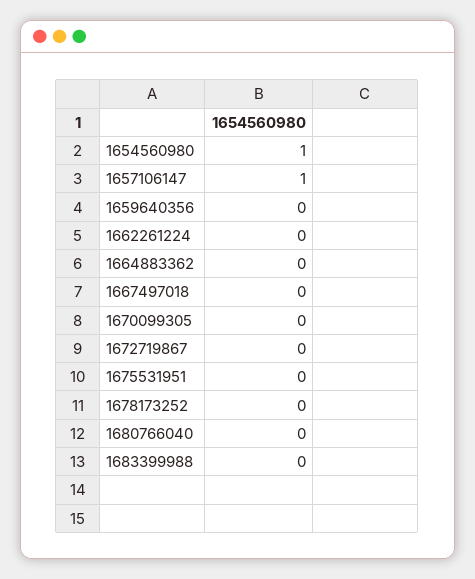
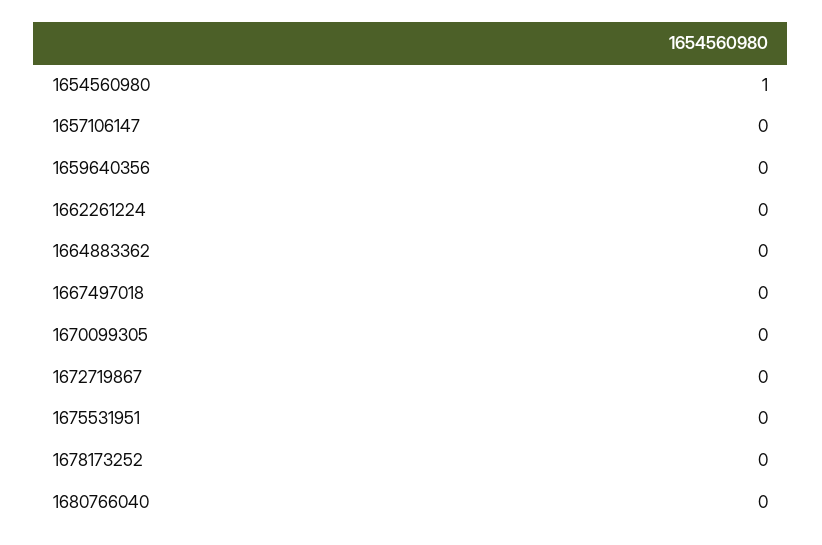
1657106147: 1 -> 0
1683399988: 0 -> none

